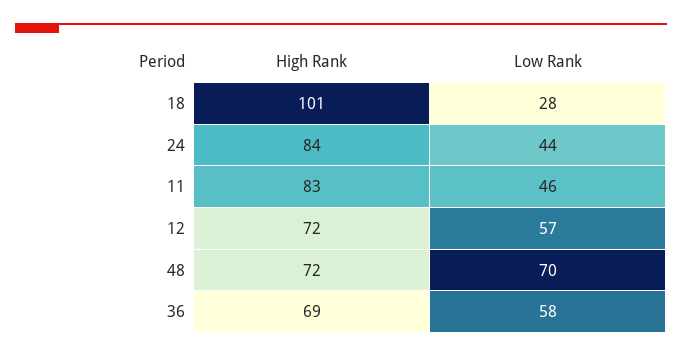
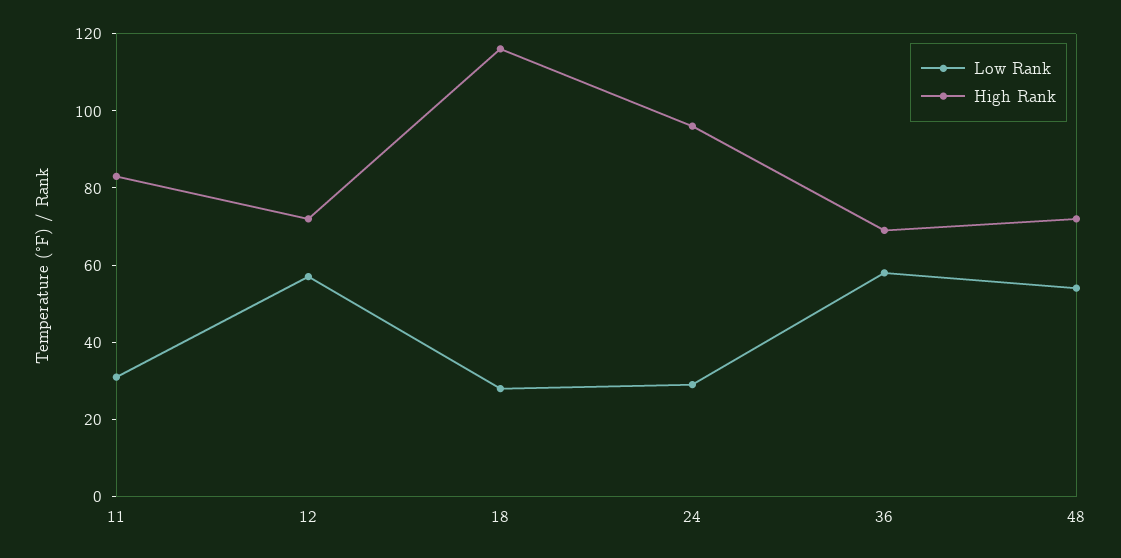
High Rank, 18: 101 -> 115
High Rank, 24: 84 -> 95
Low Rank, 24: 44 -> 30
Low Rank, 11: 46 -> 30
Low Rank, 48: 70 -> 55

